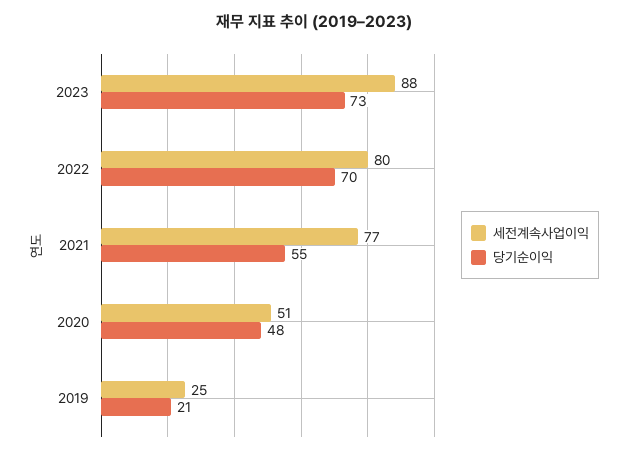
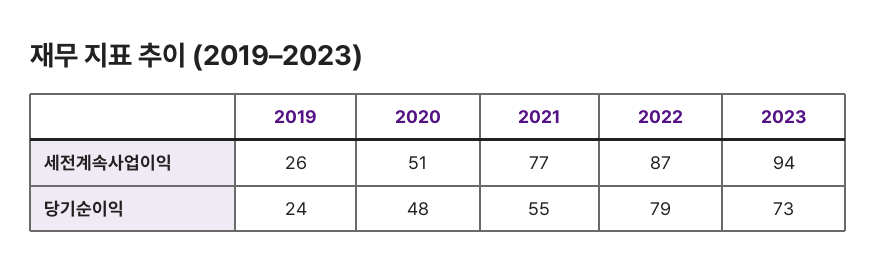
세전계속사업이익, 2023: 88 -> 94
세전계속사업이익, 2022: 80 -> 87
당기순이익, 2022: 70 -> 79
세전계속사업이익, 2019: 25 -> 26
당기순이익, 2019: 21 -> 24

